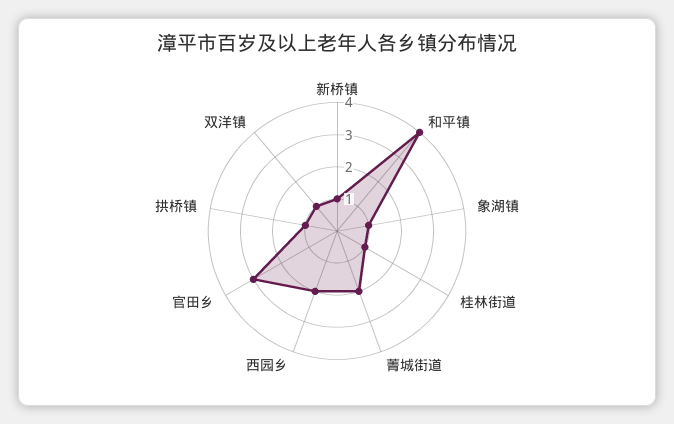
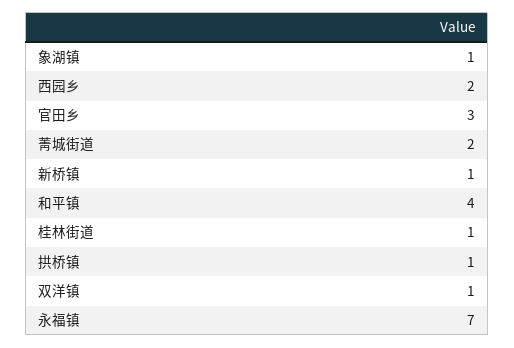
永福镇: none -> 7

